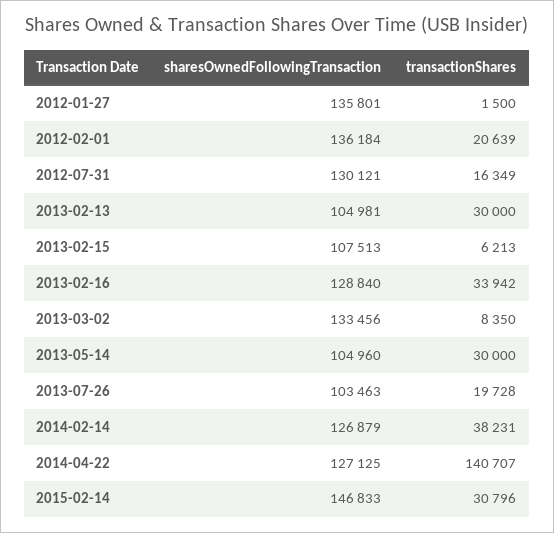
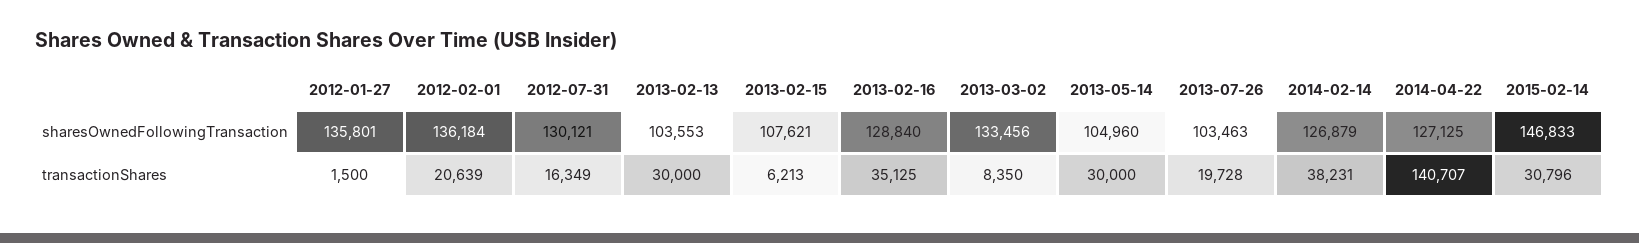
sharesOwnedFollowingTransaction, 2013-02-13: 104981 -> 103553
sharesOwnedFollowingTransaction, 2013-02-15: 107513 -> 107621
transactionShares, 2013-02-16: 33942 -> 35125

